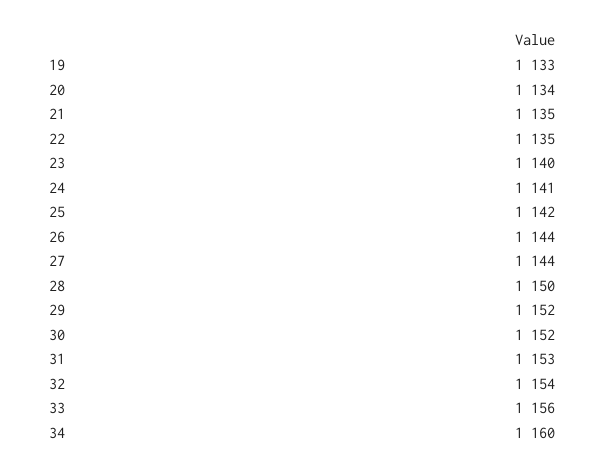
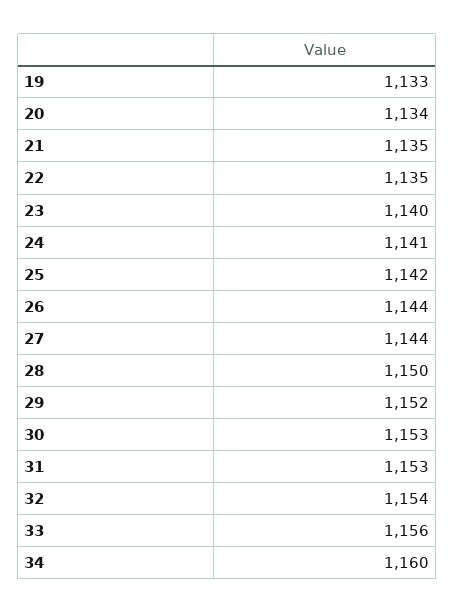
30: 1152 -> 1153

